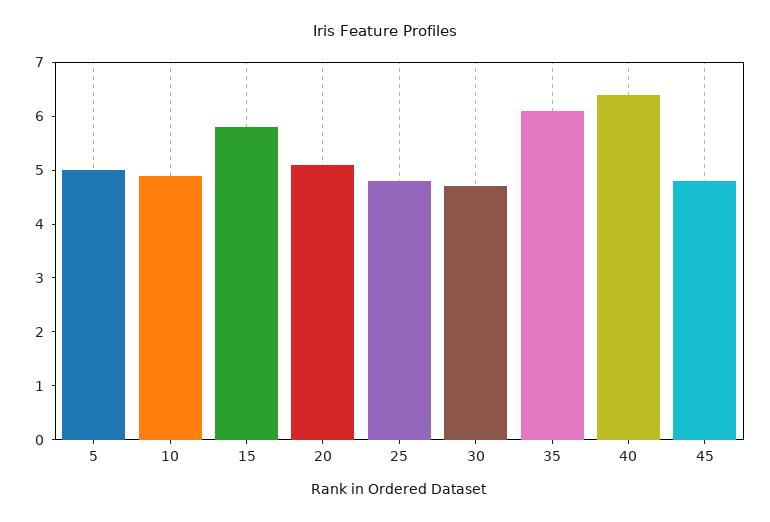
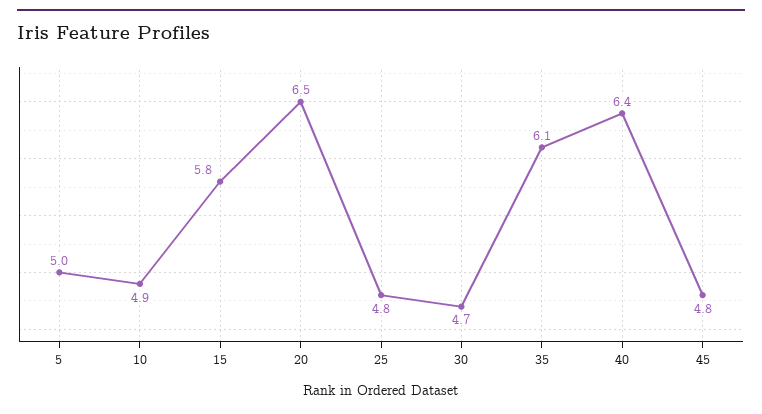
20: 5 -> 6.5

